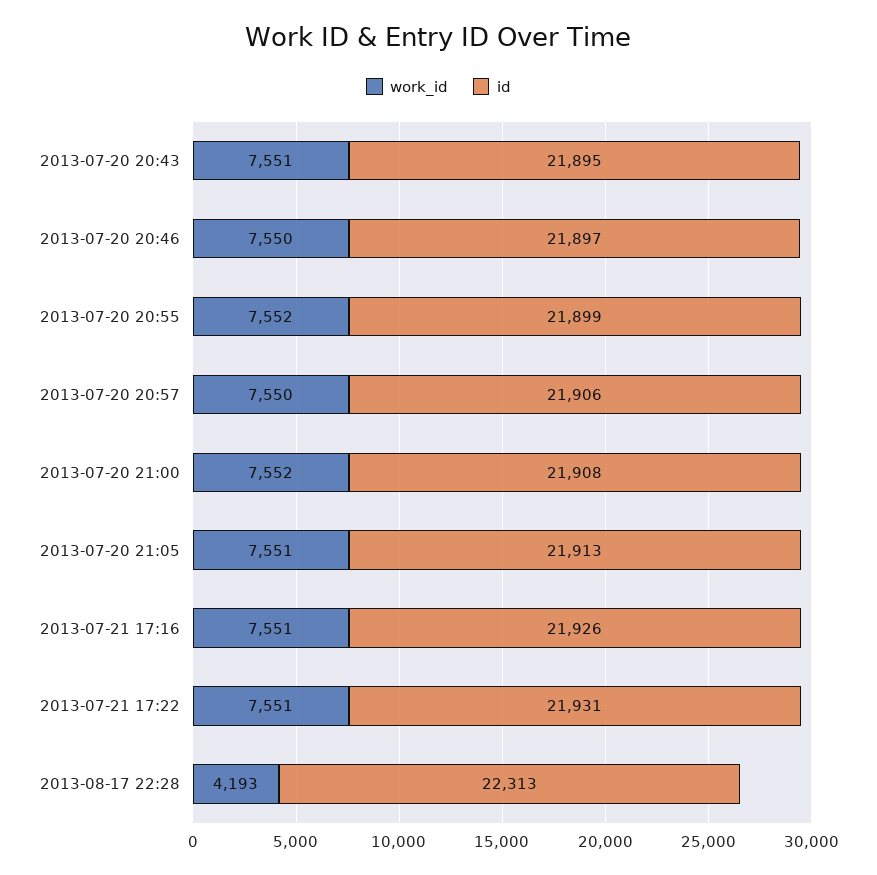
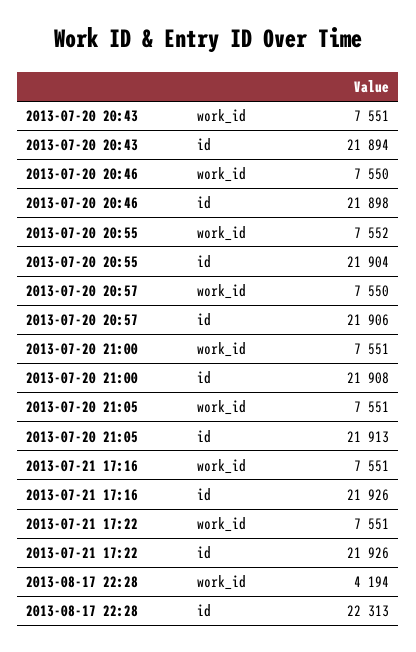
id, 2013-07-20 20:43: 21895 -> 21894
id, 2013-07-20 20:46: 21897 -> 21898
id, 2013-07-20 20:55: 21899 -> 21904
work_id, 2013-07-20 21:00: 7552 -> 7551
id, 2013-07-21 17:22: 21931 -> 21926
work_id, 2013-08-17 22:28: 4193 -> 4194

